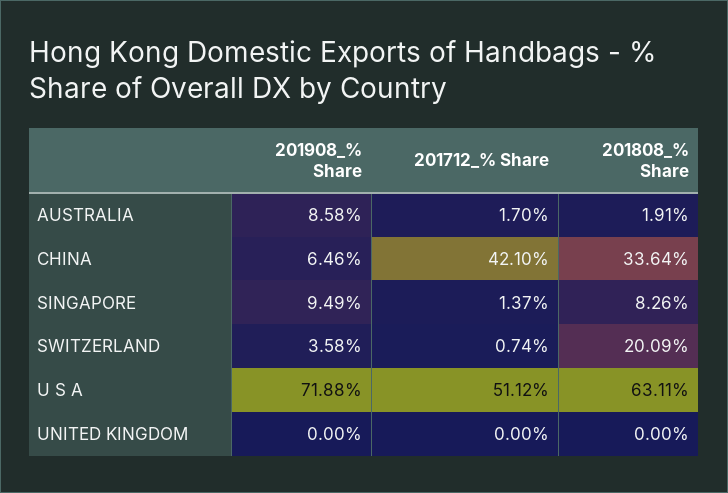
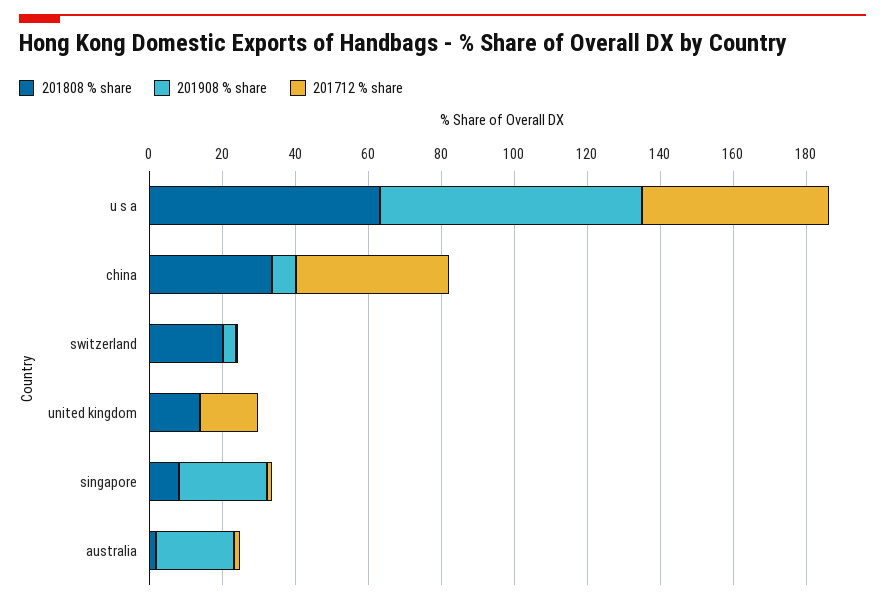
201908_% Share, AUSTRALIA: 8.58 -> 20
201908_% Share, SINGAPORE: 9.49 -> 25
201712_% Share, UNITED KINGDOM: 0 -> 15
201808_% Share, UNITED KINGDOM: 0 -> 15

